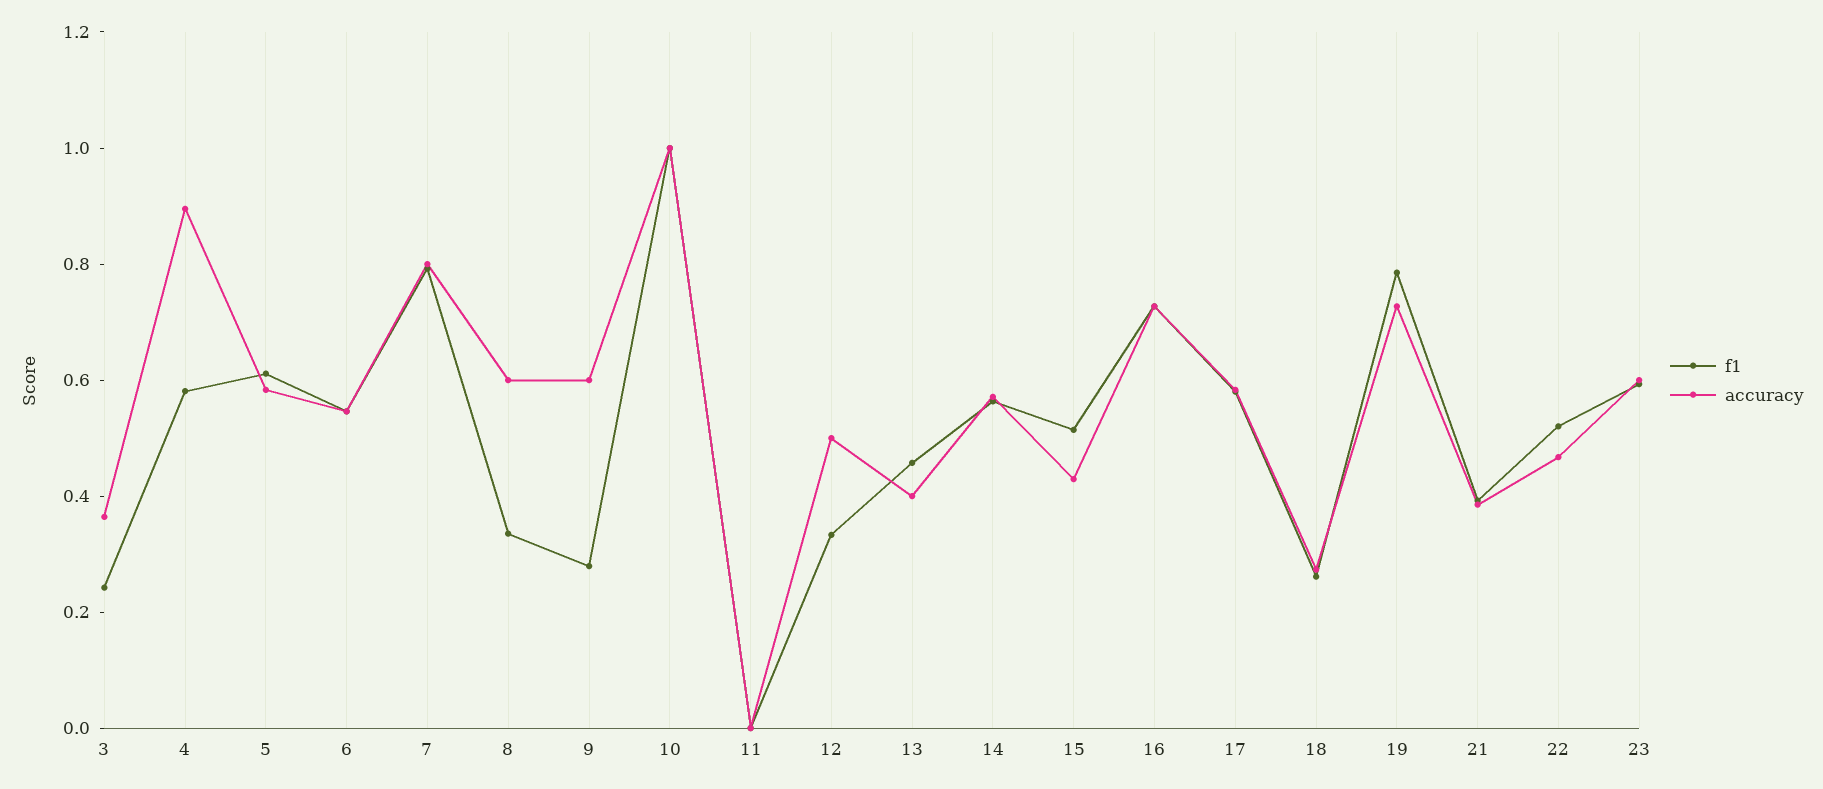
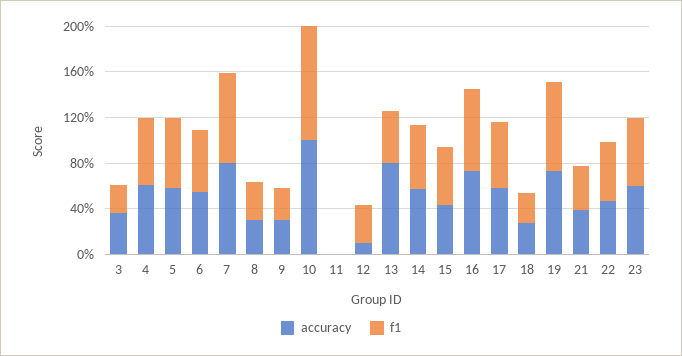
accuracy, 4: 0.9 -> 0.6
accuracy, 8: 0.6 -> 0.3
accuracy, 9: 0.6 -> 0.3
accuracy, 12: 0.5 -> 0.1
accuracy, 13: 0.4 -> 0.8

